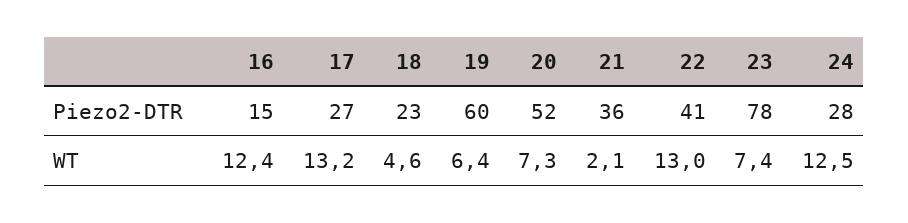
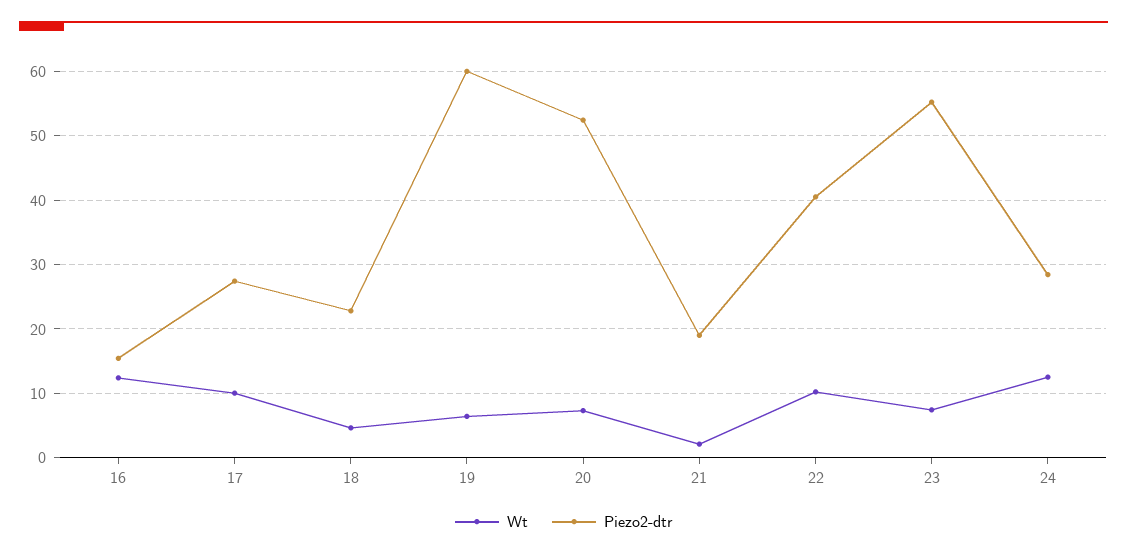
Piezo2-DTR, 21: 36 -> 19
Piezo2-DTR, 23: 78 -> 55
WT, 17: 13.2 -> 10
WT, 22: 13 -> 10

